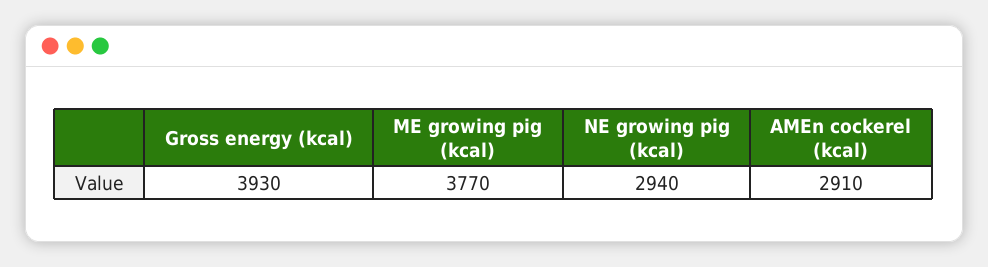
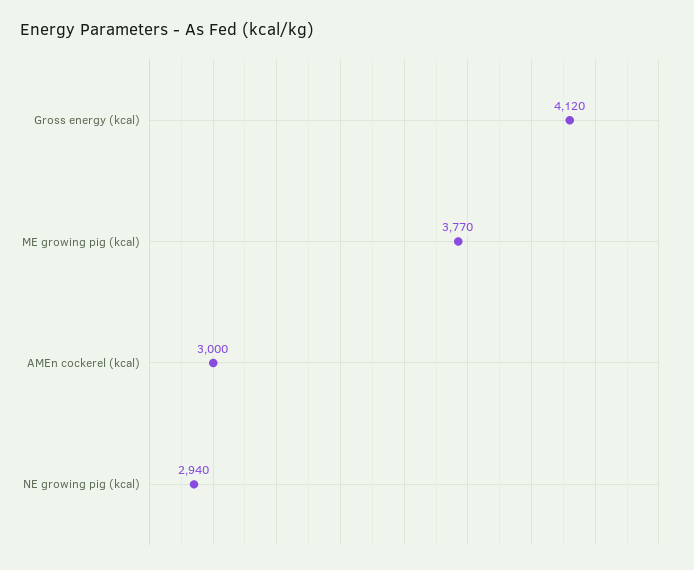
Gross energy (kcal): 3930 -> 4120
AMEn cockerel (kcal): 2910 -> 3000

